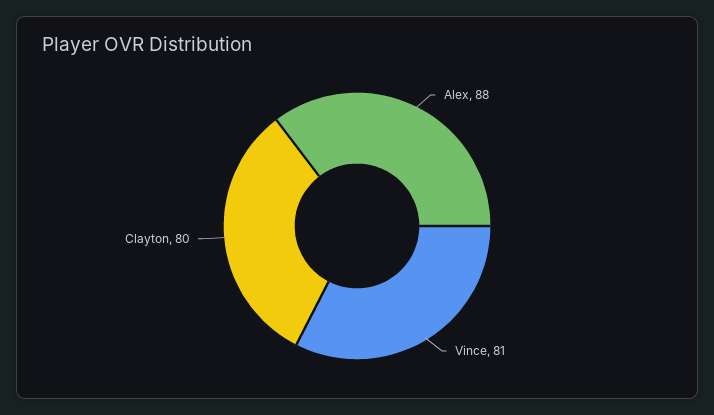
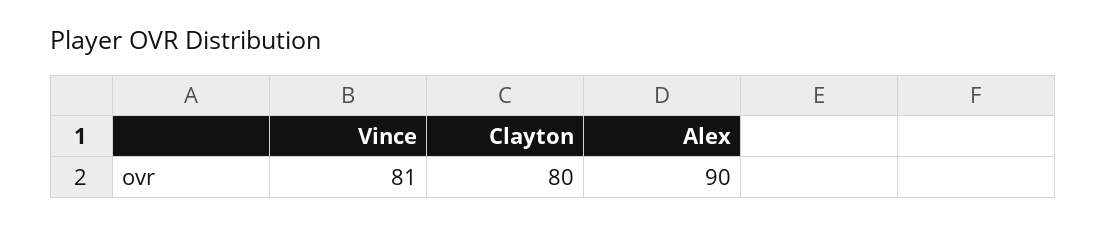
Alex: 88 -> 90

